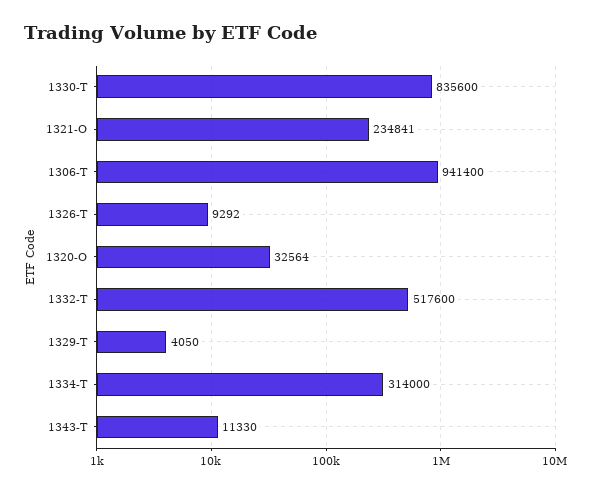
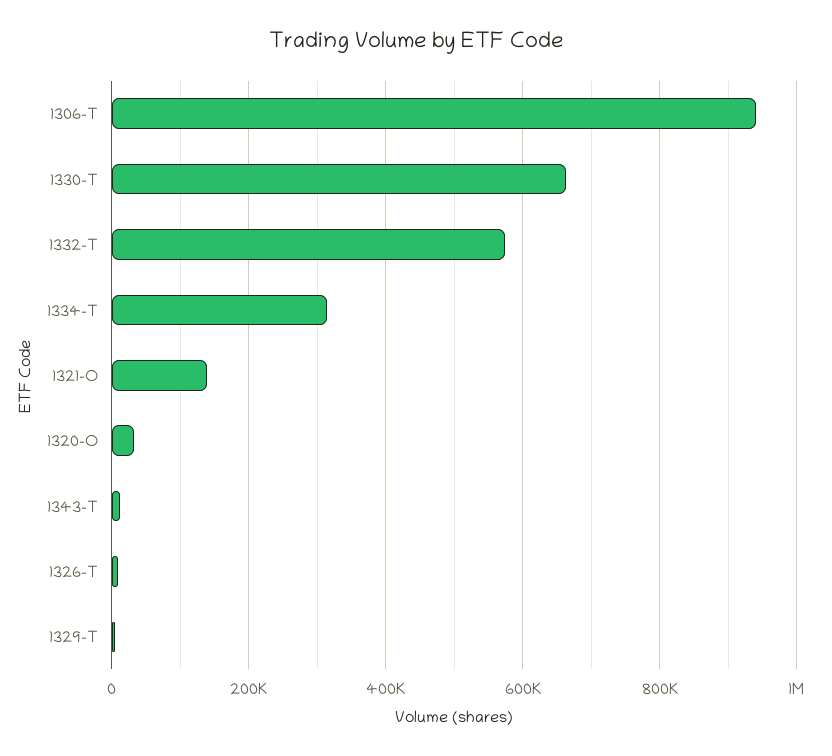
1330-T: 835600 -> 660000
1321-O: 234841 -> 140000
1332-T: 517600 -> 580000

